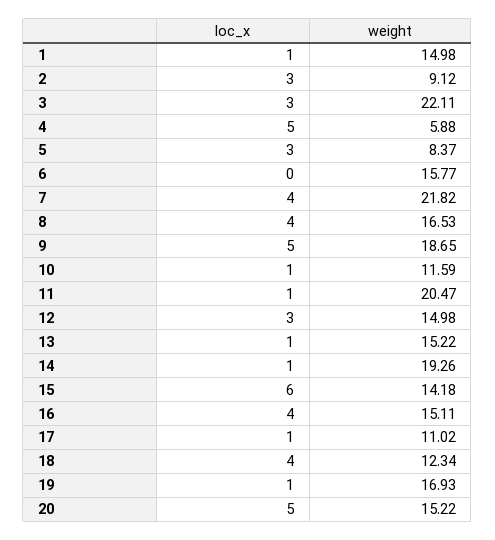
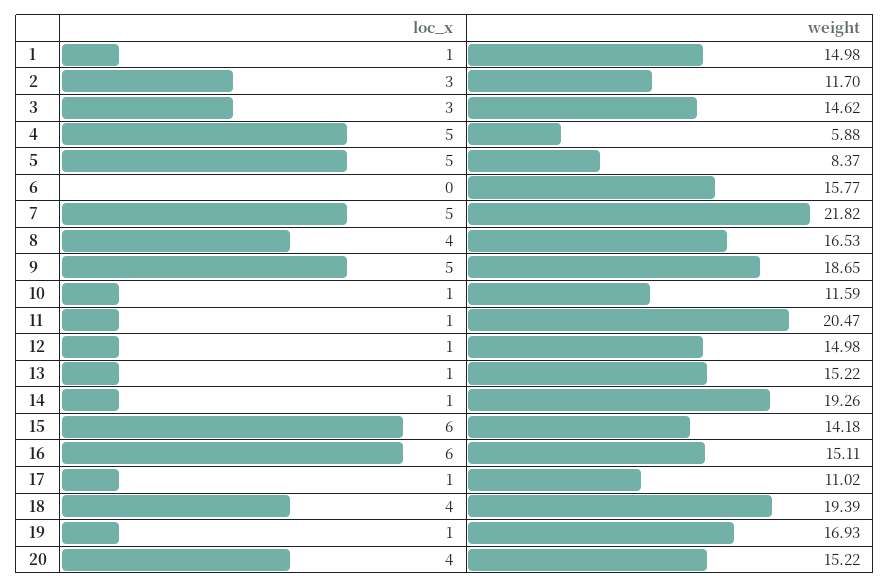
weight, 2: 9.12 -> 11.7
weight, 3: 22.11 -> 14.62
loc_x, 5: 3 -> 5
loc_x, 7: 4 -> 5
loc_x, 12: 3 -> 1
loc_x, 16: 4 -> 6
weight, 18: 12.34 -> 19.39
loc_x, 20: 5 -> 4

